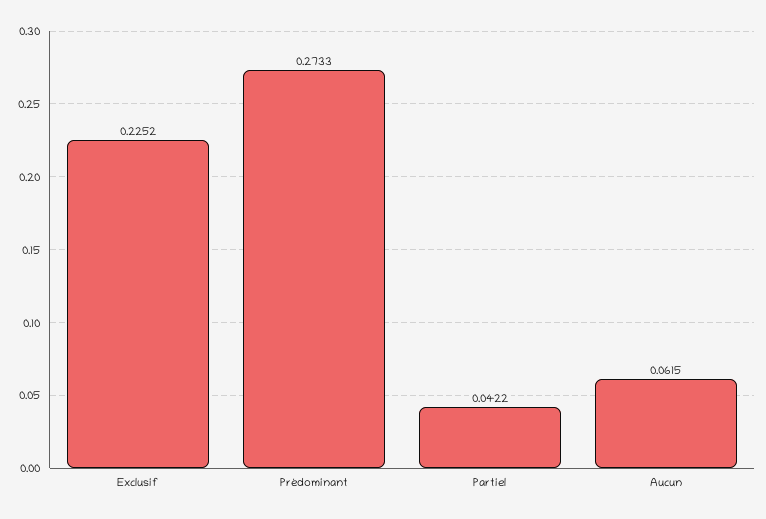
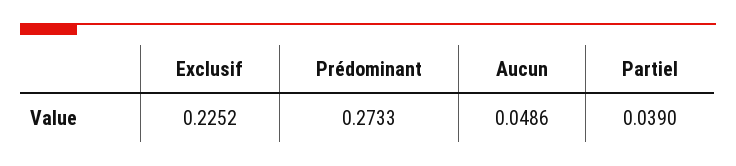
Partiel: 0.0422 -> 0.039
Aucun: 0.0615 -> 0.0486

